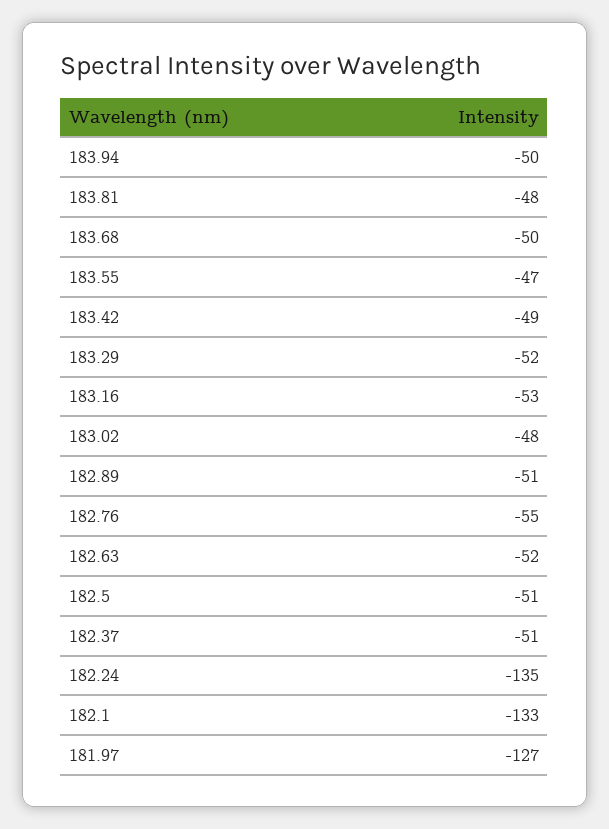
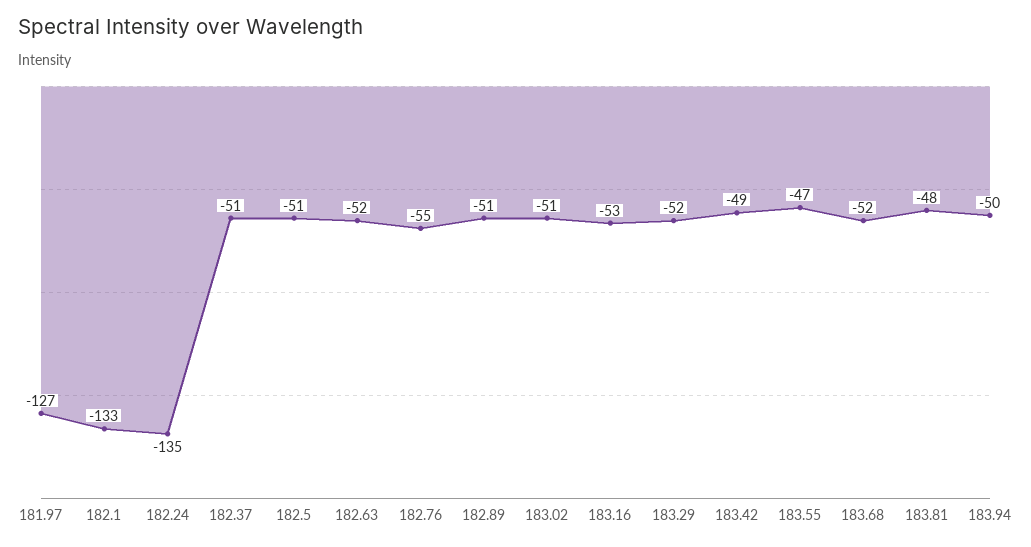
183.68: -50 -> -52
183.02: -48 -> -51

